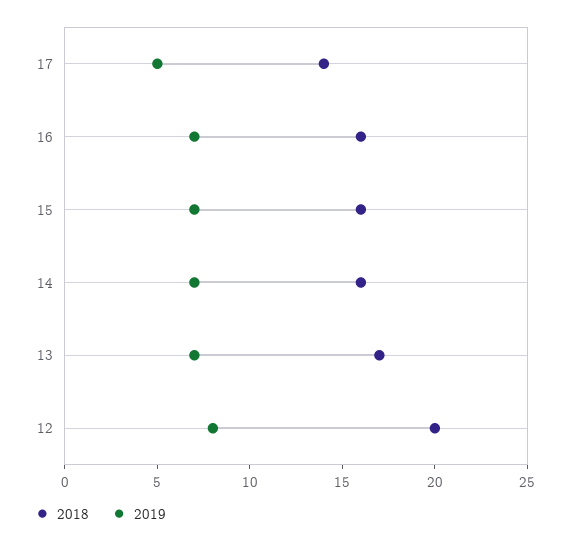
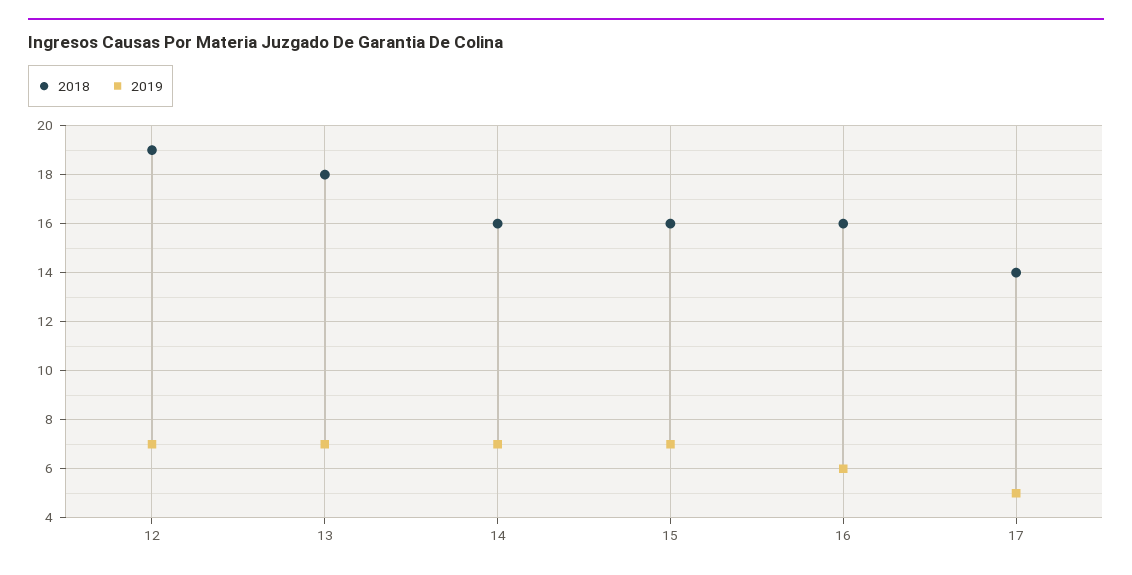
2019, 16: 7 -> 6
2018, 13: 17 -> 18
2018, 12: 20 -> 19
2019, 12: 8 -> 7

